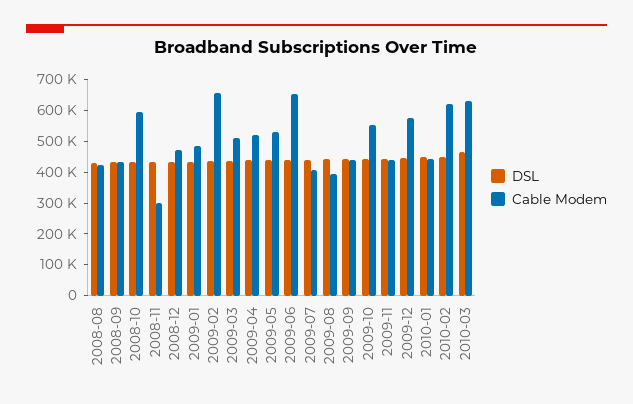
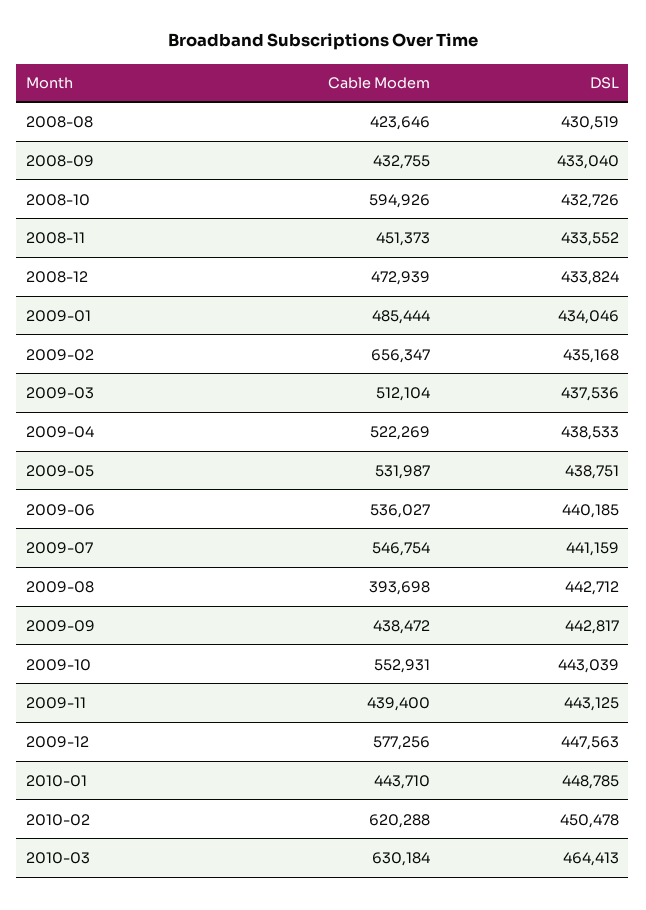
Cable Modem, 2008-11: 300000 -> 451373
Cable Modem, 2009-06: 650000 -> 536027
Cable Modem, 2009-07: 400000 -> 546754

